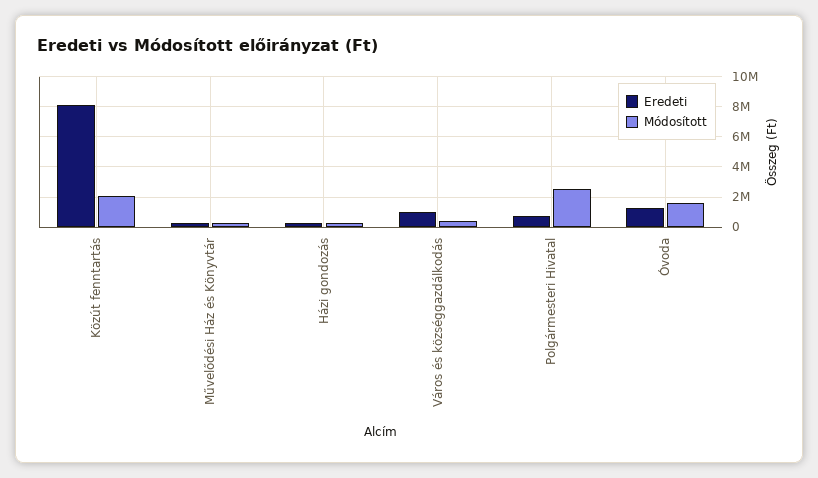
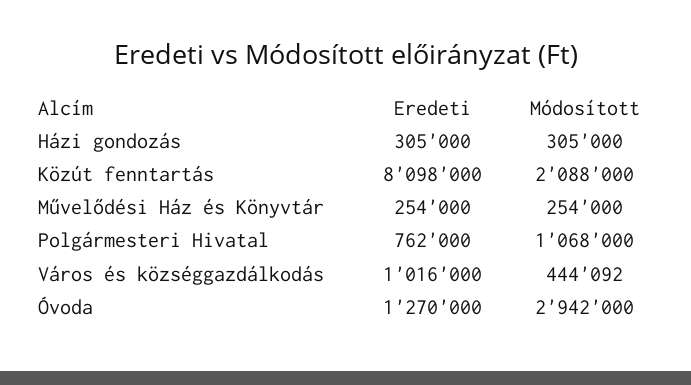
Módosított, Polgármesteri Hivatal: 2500000 -> 1068000
Módosított, Óvoda: 1500000 -> 2942000

